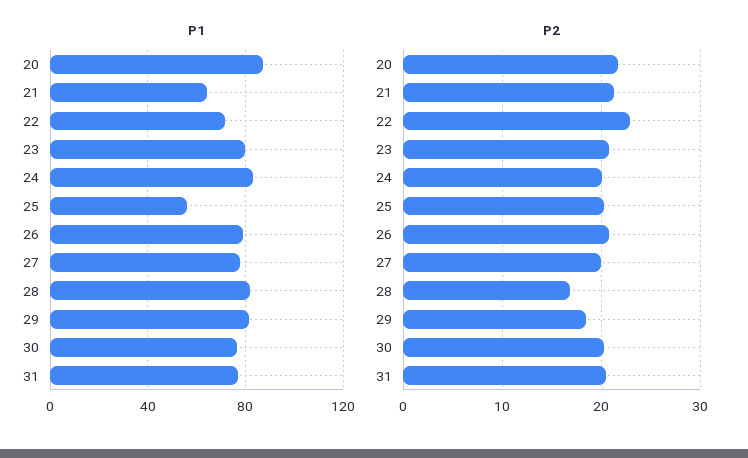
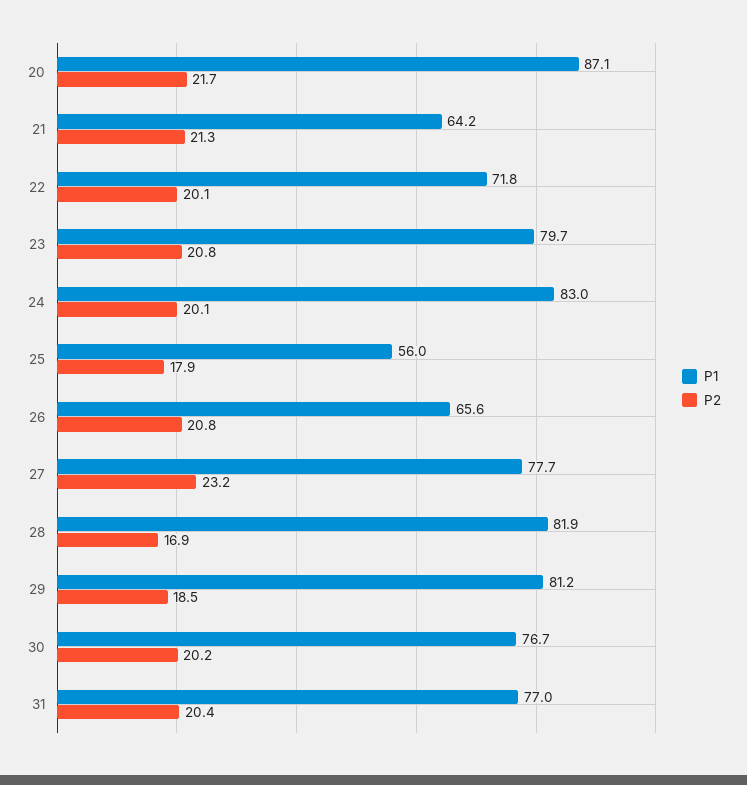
P1, 26: 80 -> 65.6
P2, 22: 23 -> 20.1
P2, 25: 20 -> 17.9
P2, 27: 20 -> 23.2

